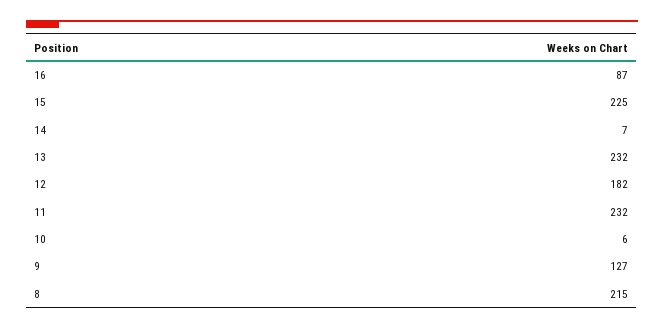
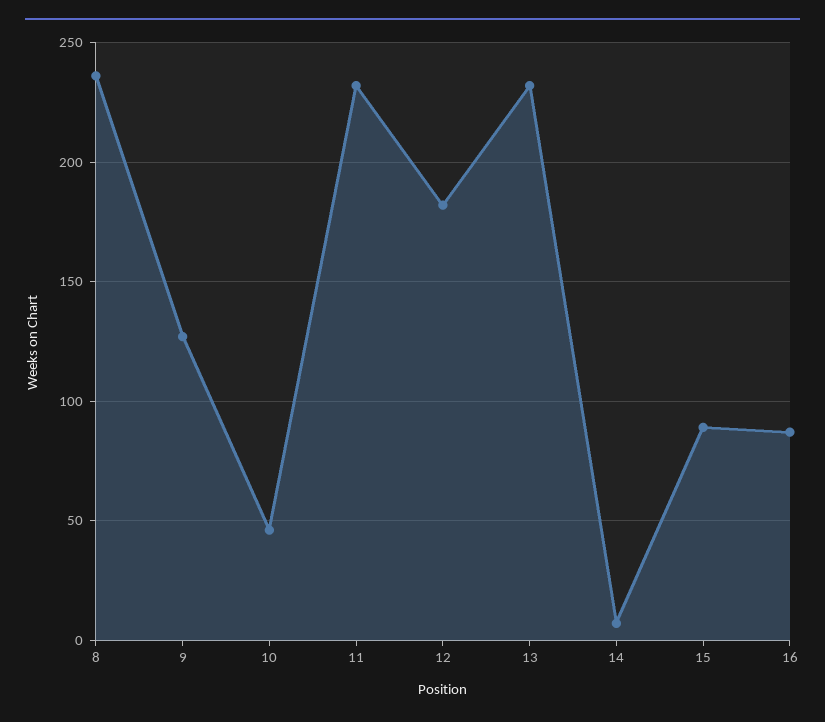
15: 225 -> 90
10: 6 -> 45
8: 215 -> 235

